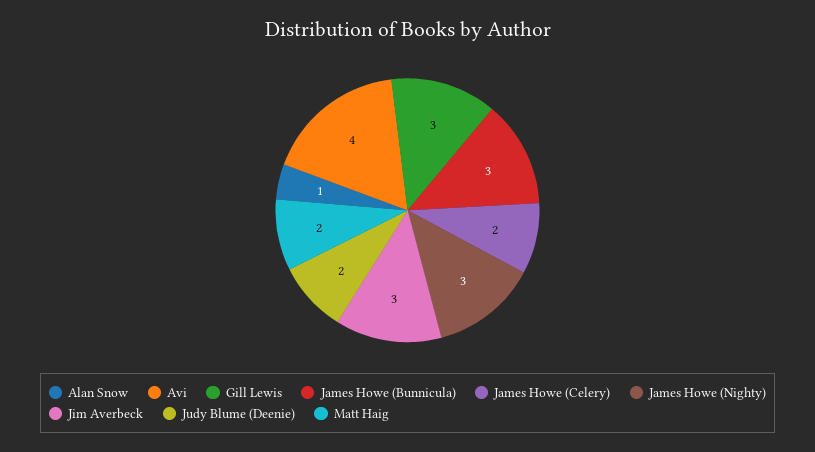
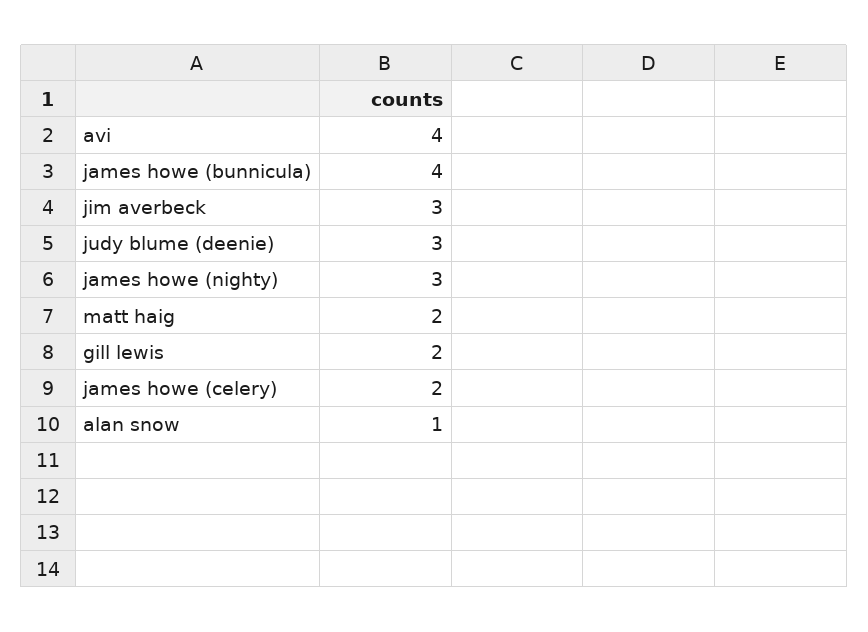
Gill Lewis: 3 -> 2
James Howe (Bunnicula): 3 -> 4
Judy Blume (Deenie): 2 -> 3

